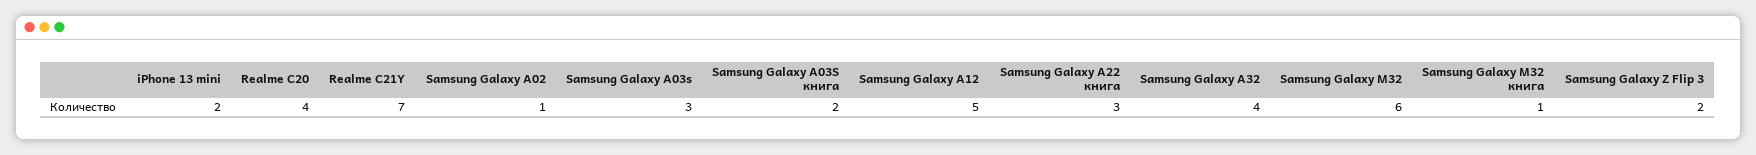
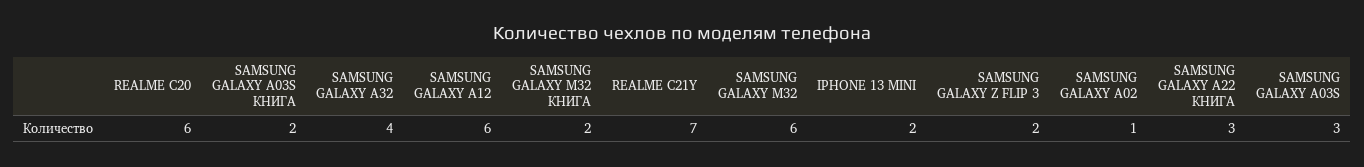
Realme C20: 4 -> 6
Samsung Galaxy A12: 5 -> 6
Samsung Galaxy M32 книга: 1 -> 2

